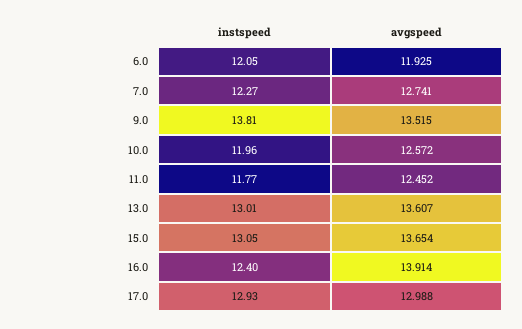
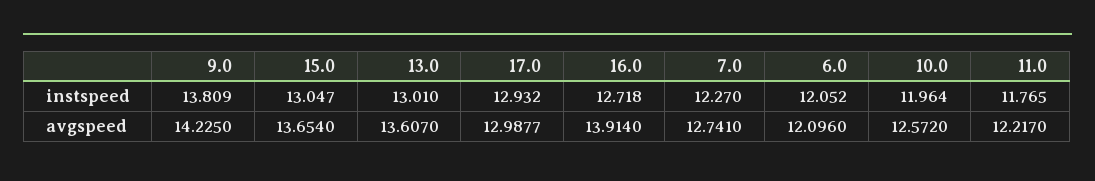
avgspeed, 6.0: 11.925 -> 12.096
avgspeed, 9.0: 13.515 -> 14.225
avgspeed, 11.0: 12.452 -> 12.217
instspeed, 16.0: 12.4 -> 12.718

